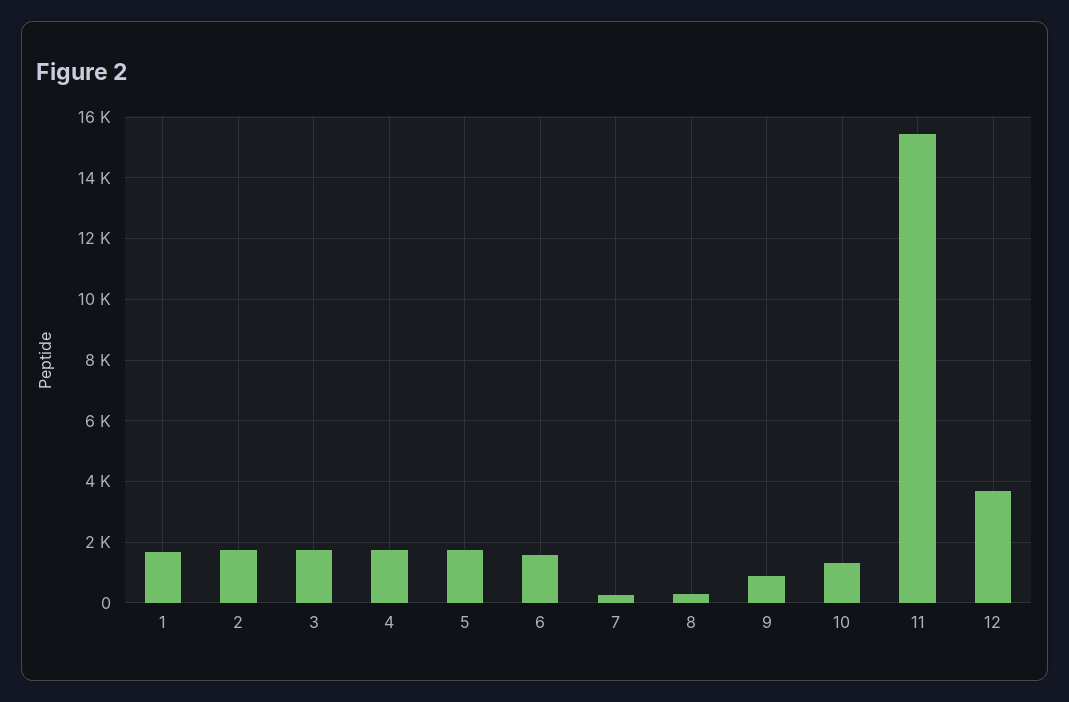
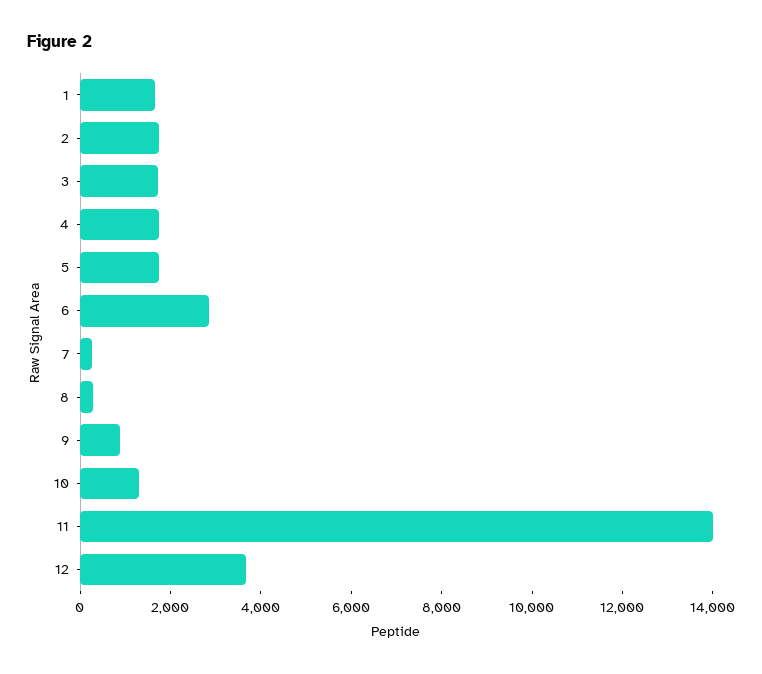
6: 1600 -> 3000
11: 15400 -> 14000

